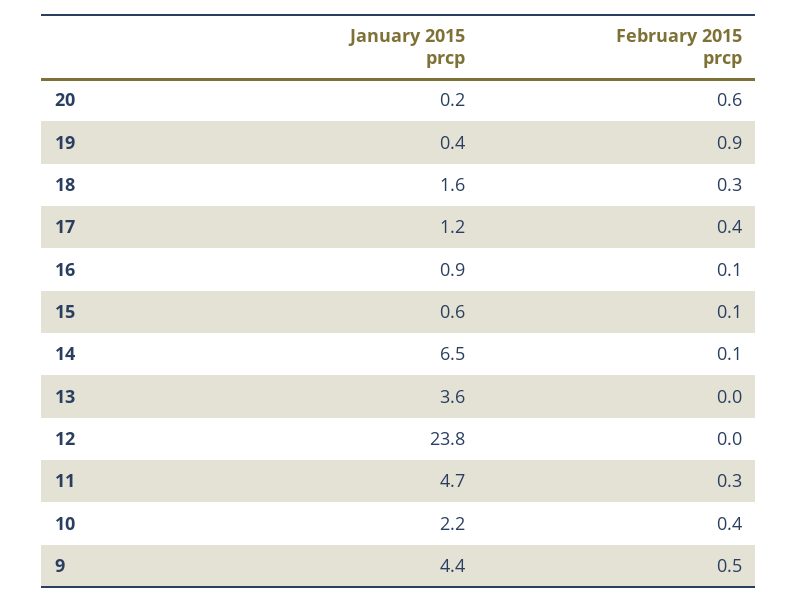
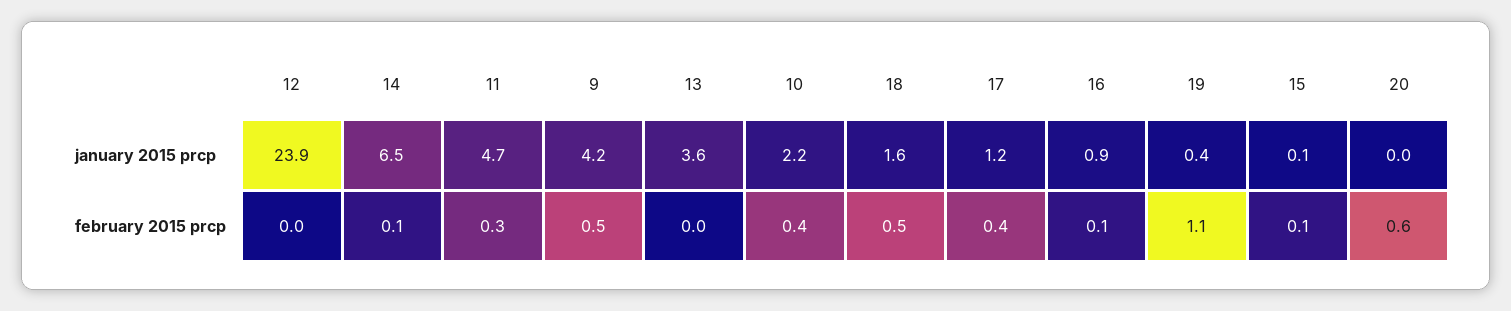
January 2015 prcp, 20: 0.2 -> 0
February 2015 prcp, 19: 0.9 -> 1.1
February 2015 prcp, 18: 0.3 -> 0.5
January 2015 prcp, 15: 0.6 -> 0.1
January 2015 prcp, 12: 23.8 -> 23.9
January 2015 prcp, 9: 4.4 -> 4.2

